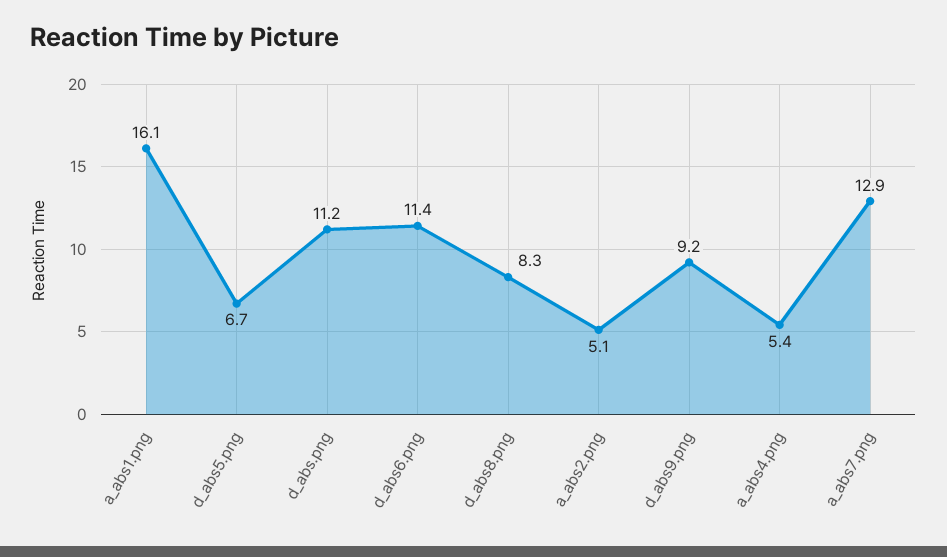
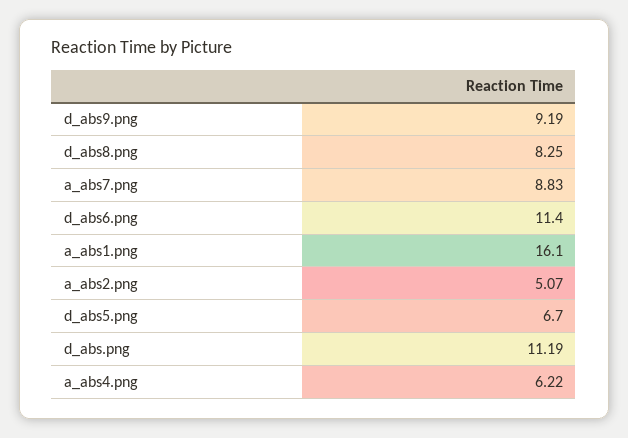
a_abs4.png: 5.4 -> 6.22
a_abs7.png: 12.9 -> 8.83

